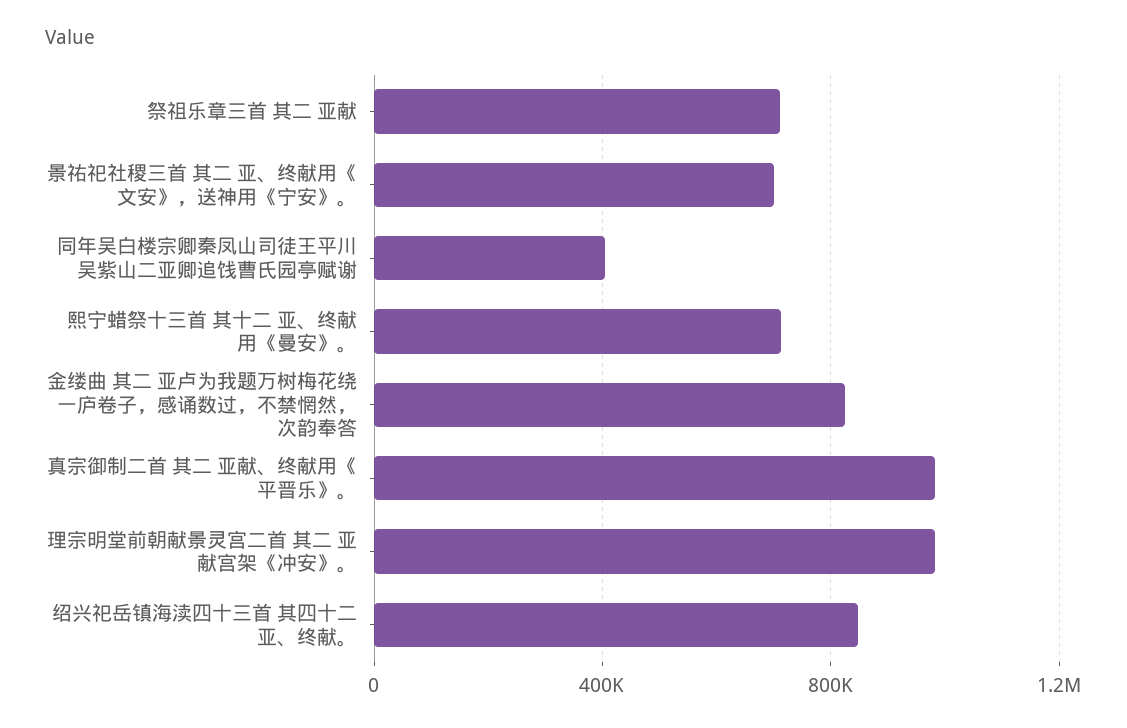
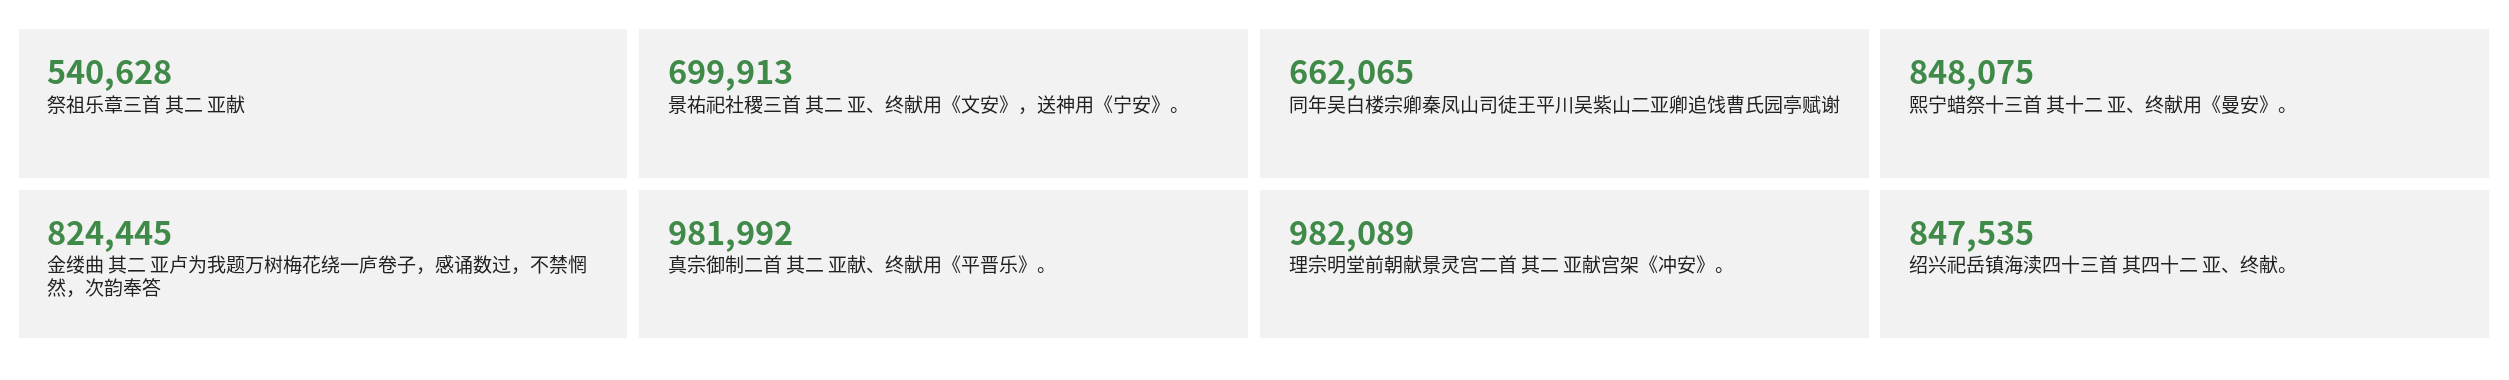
祭祖乐章三首 其二 亚献: 700000 -> 540628
同年吴白楼宗卿秦凤山司徒王平川吴紫山二亚卿追饯曹氏园亭赋谢: 400000 -> 662065
熙宁蜡祭十三首 其十二 亚、终献用《曼安》。: 700000 -> 848075

